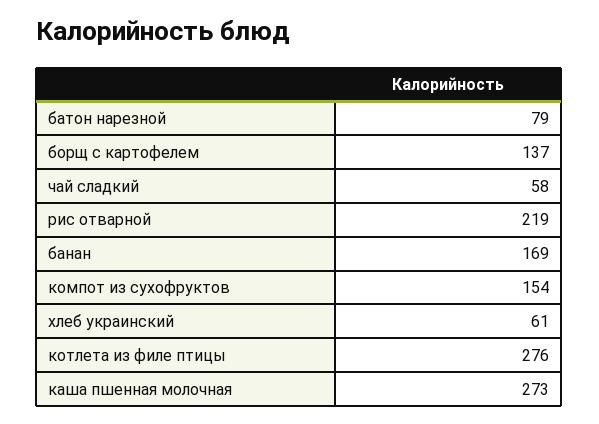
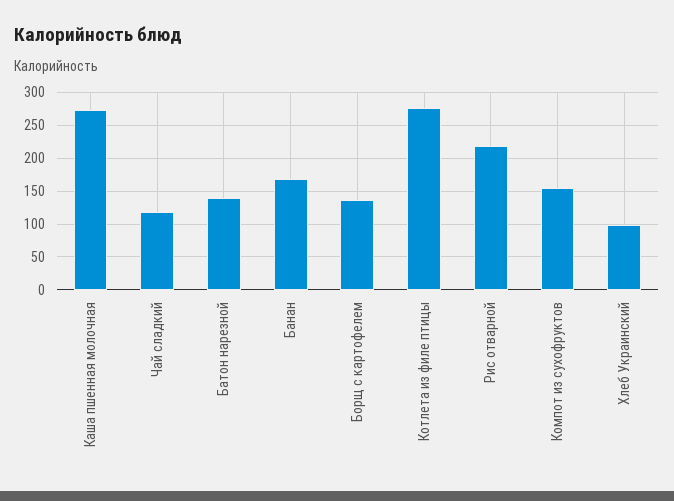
батон нарезной: 79 -> 140
чай сладкий: 58 -> 120
хлеб украинский: 61 -> 100

